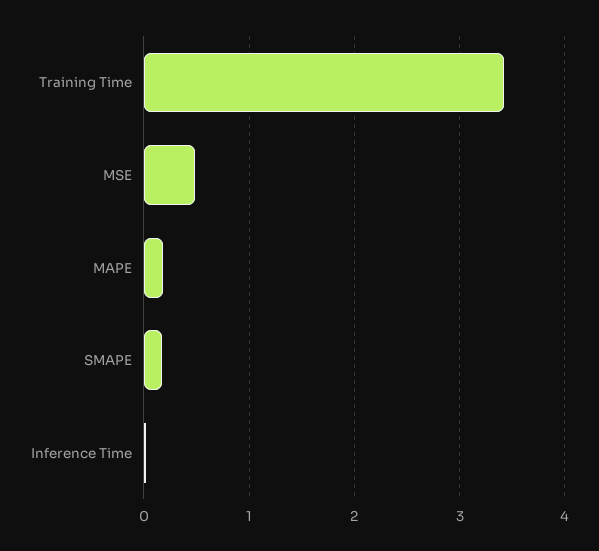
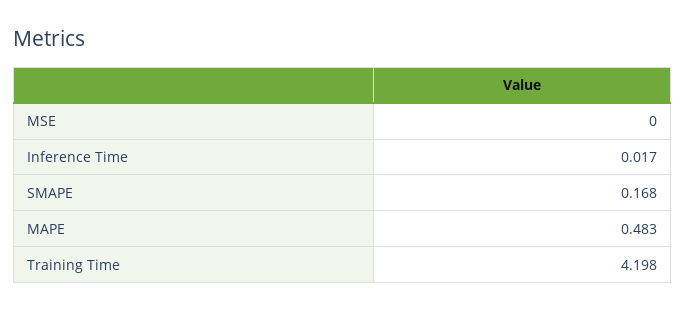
Training Time: 3.4 -> 4.198
MSE: 0.5 -> 0
MAPE: 0.2 -> 0.483

